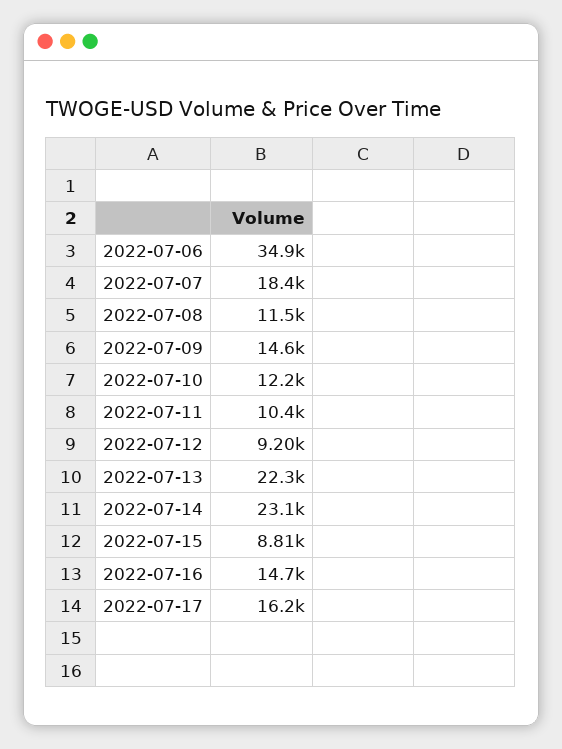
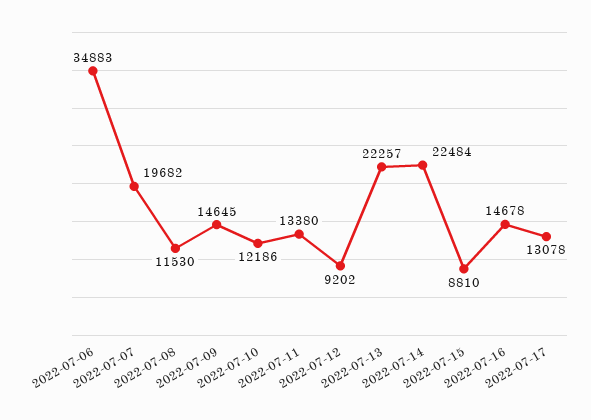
2022-07-07: 18400 -> 19682
2022-07-11: 10400 -> 13380
2022-07-14: 23100 -> 22484
2022-07-17: 16200 -> 13078

